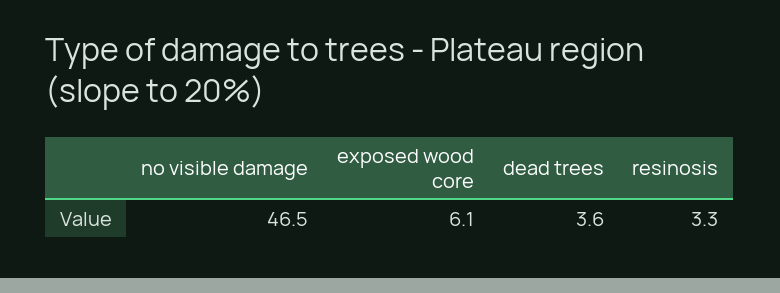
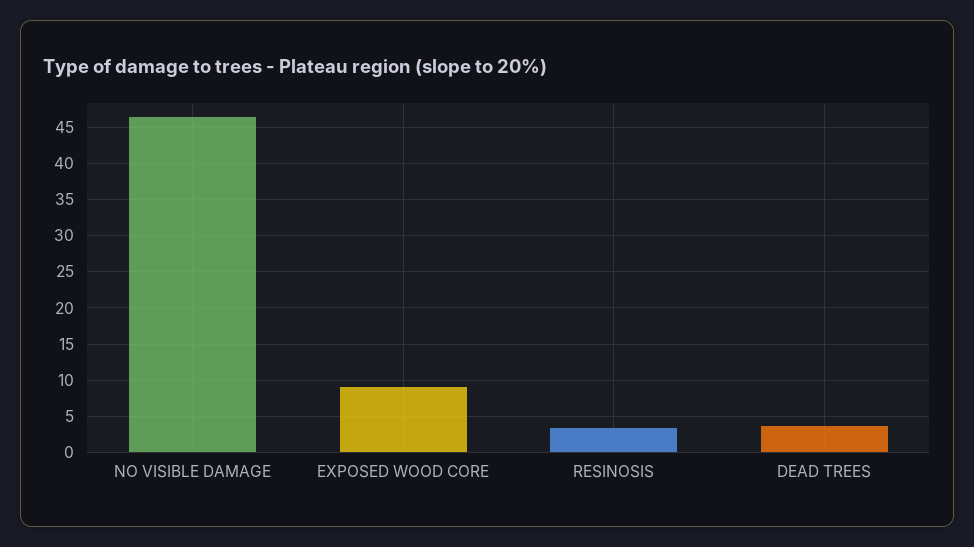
exposed wood core: 6.1 -> 9

